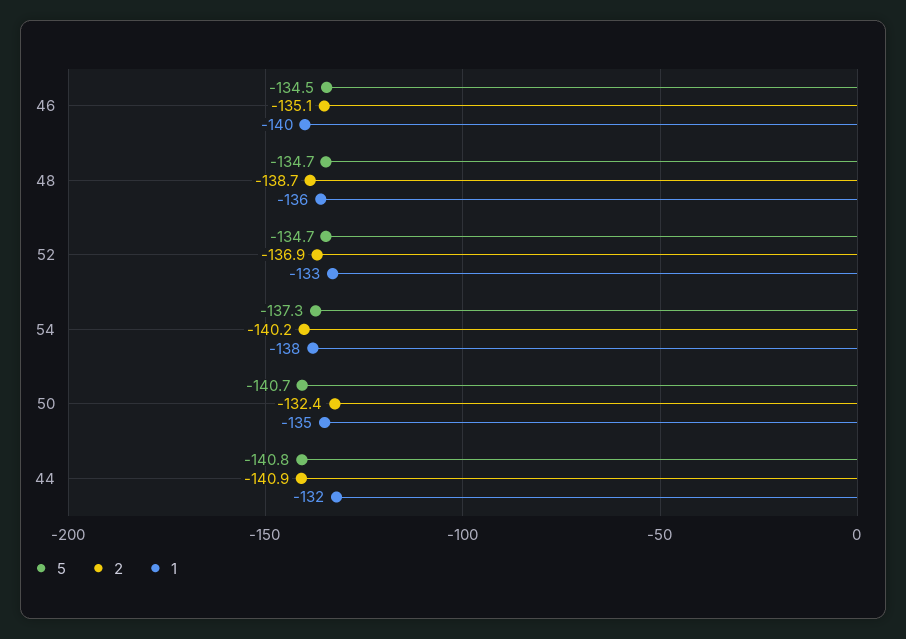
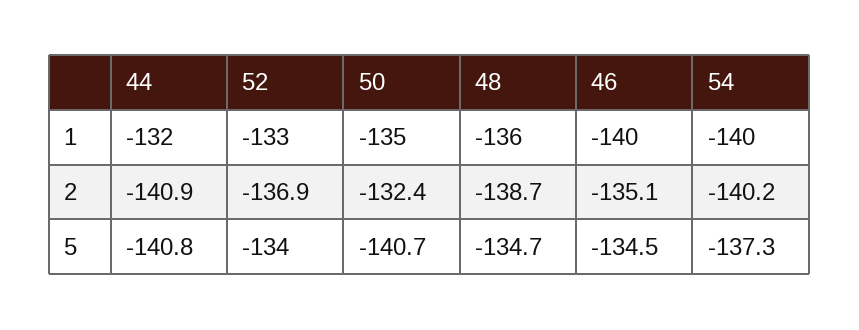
5, 52: -134.7 -> -134
1, 54: -138 -> -140

